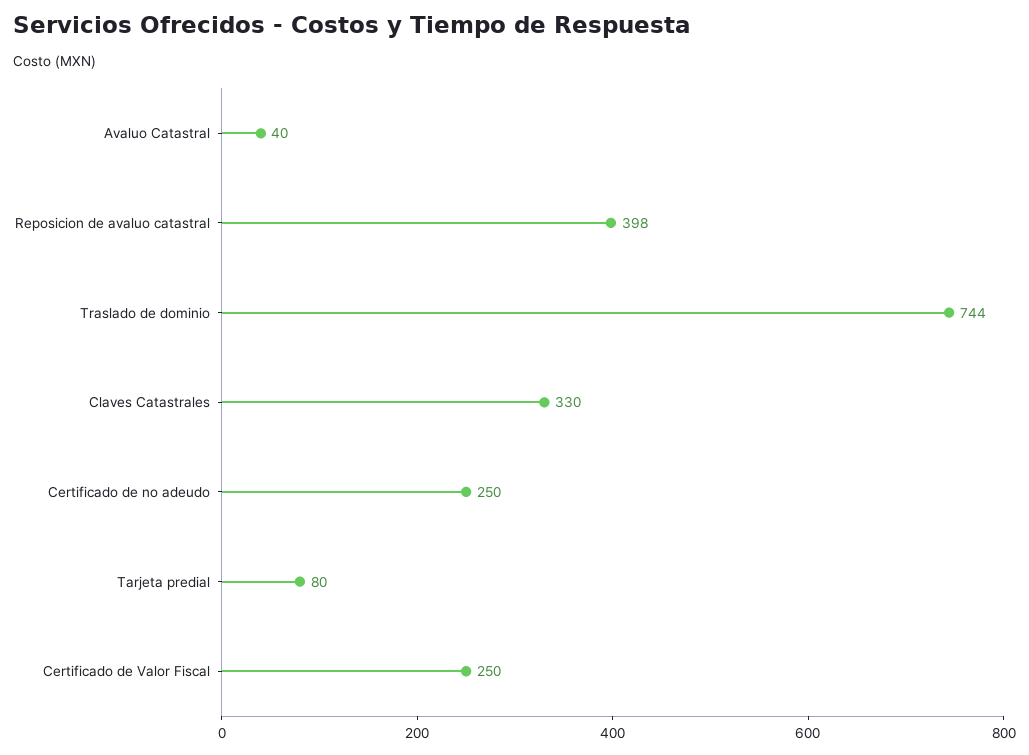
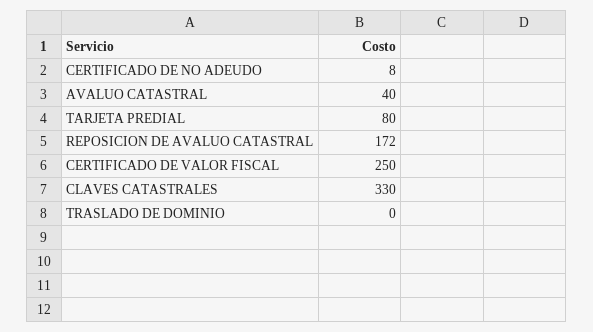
Reposicion de avaluo catastral: 398 -> 172
Traslado de dominio: 744 -> 0
Certificado de no adeudo: 250 -> 8

